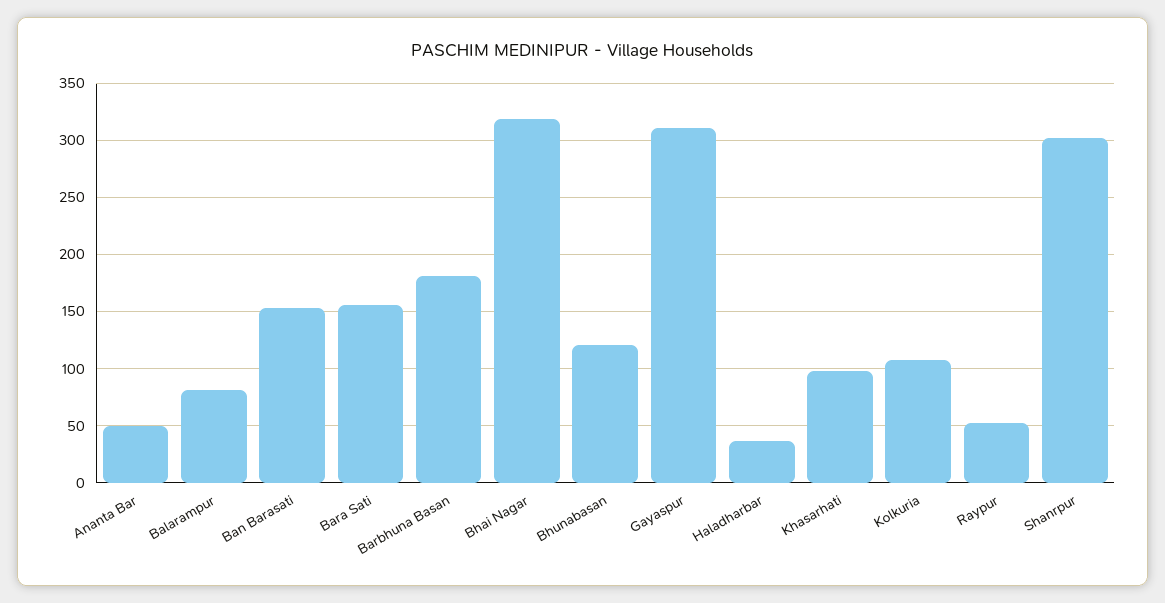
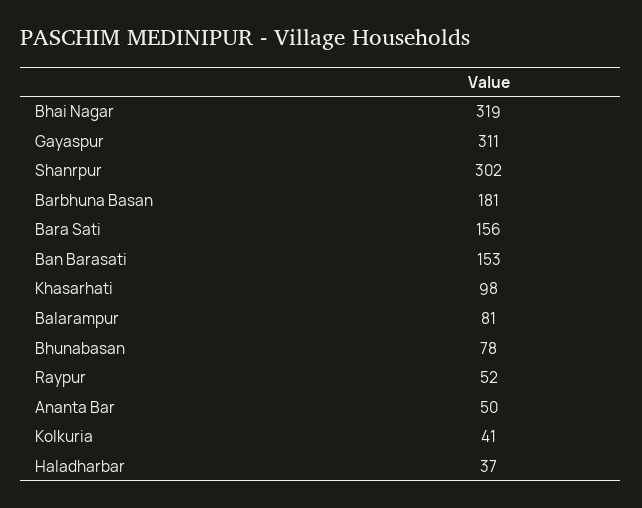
Bhunabasan: 120 -> 78
Kolkuria: 110 -> 41

